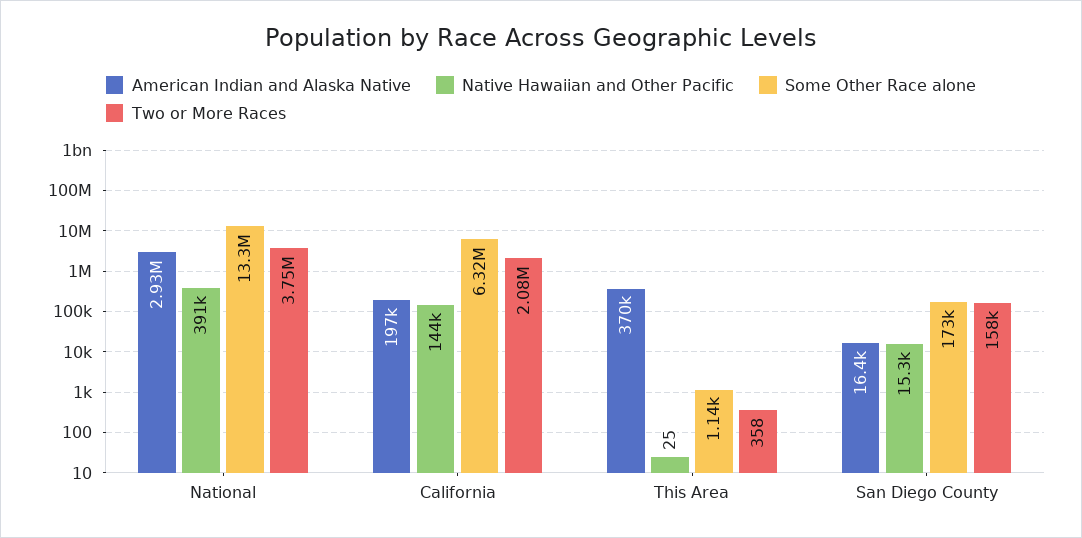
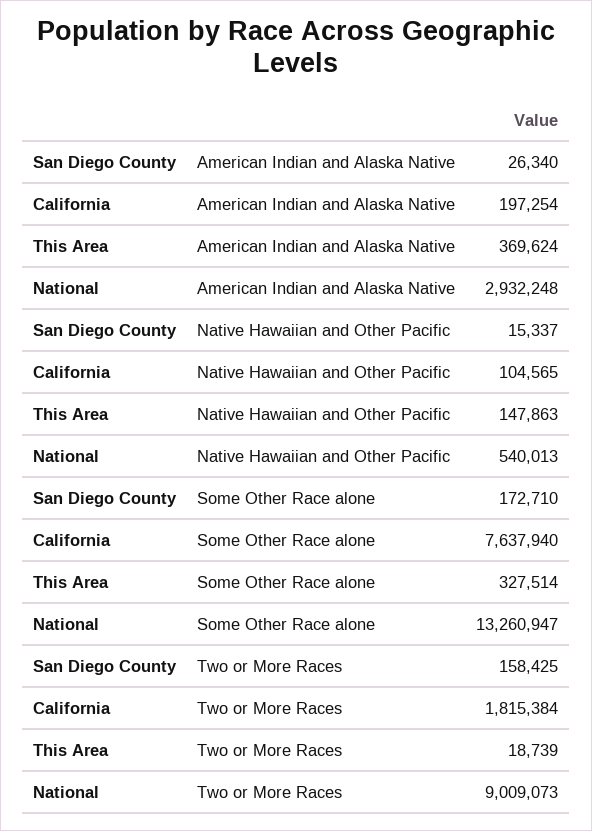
Native Hawaiian and Other Pacific, National: 391000 -> 540013
Two or More Races, National: 3750000 -> 9009073
Native Hawaiian and Other Pacific, California: 144000 -> 104565
Some Other Race alone, California: 6320000 -> 7637940
Two or More Races, California: 2080000 -> 1815384
Native Hawaiian and Other Pacific, This Area: 25 -> 147863
Some Other Race alone, This Area: 1140 -> 327514
Two or More Races, This Area: 358 -> 18739
American Indian and Alaska Native, San Diego County: 16400 -> 26340

